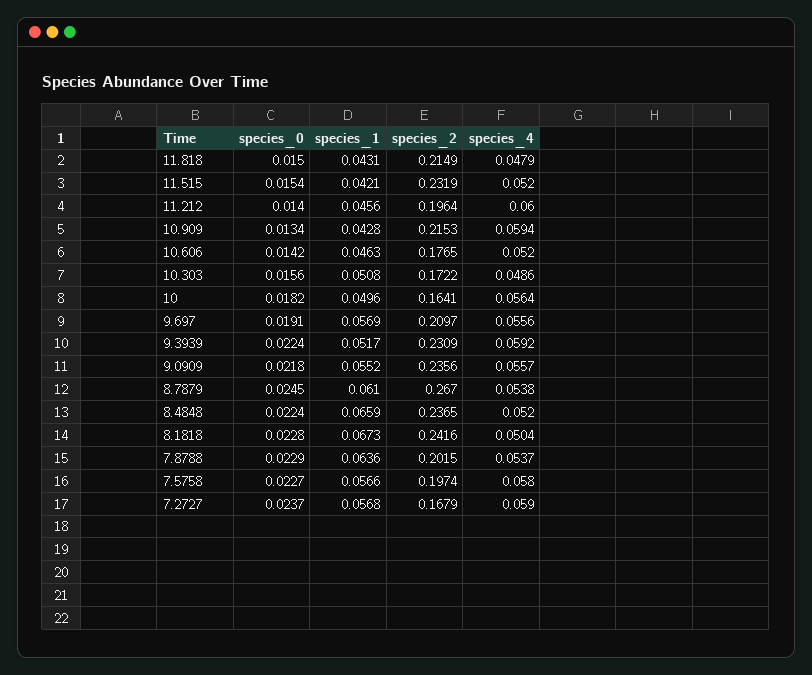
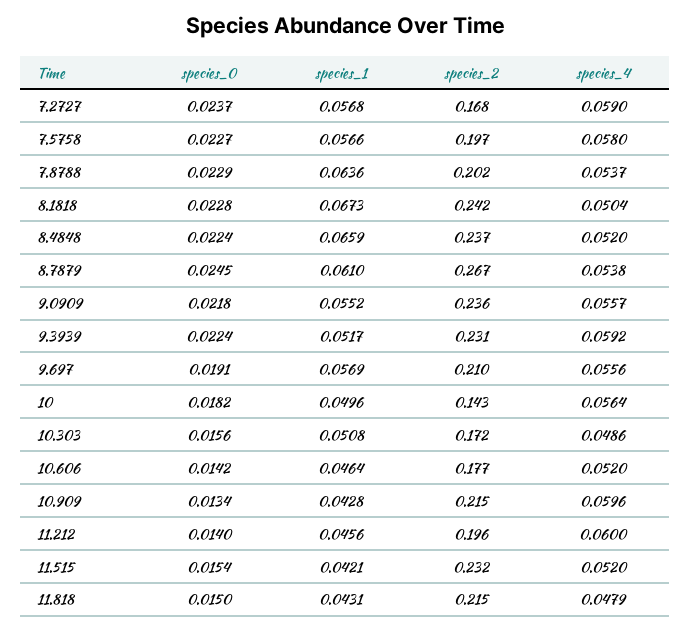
species_4, 10.909: 0.0594 -> 0.0596
species_1, 10.606: 0.0463 -> 0.0464
species_2, 10: 0.1641 -> 0.143

